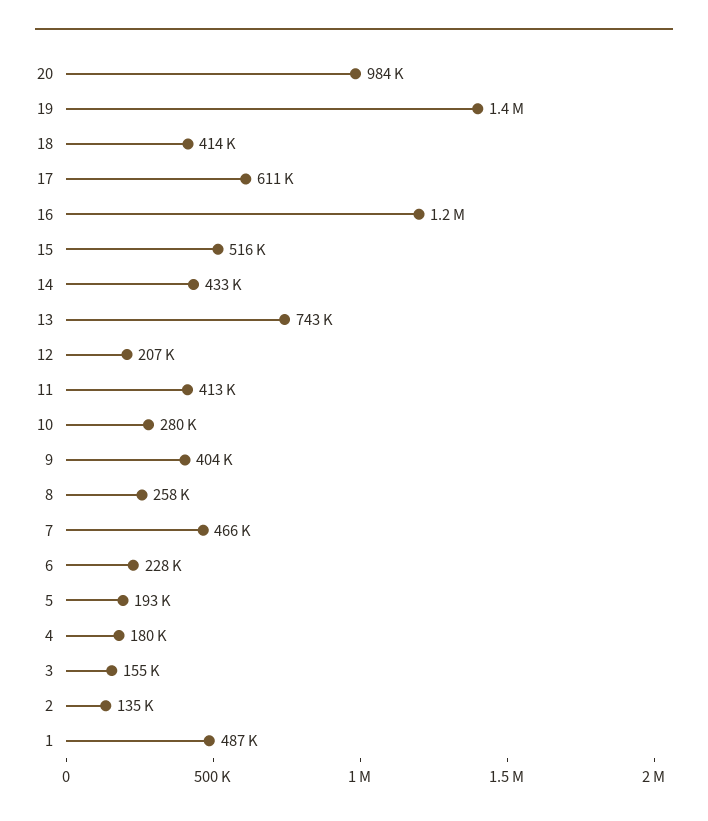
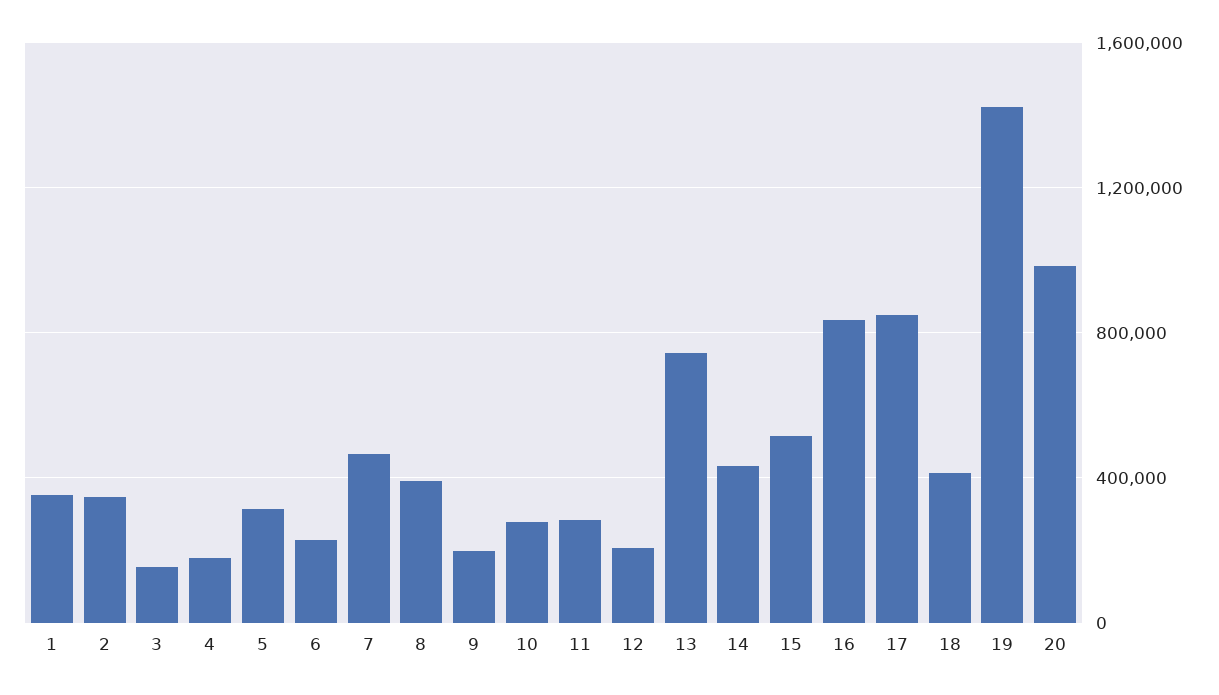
17: 611000 -> 850000
16: 1200000 -> 850000
11: 413000 -> 300000
9: 404000 -> 200000
8: 258000 -> 400000
5: 193000 -> 300000
2: 135000 -> 350000
1: 487000 -> 350000

